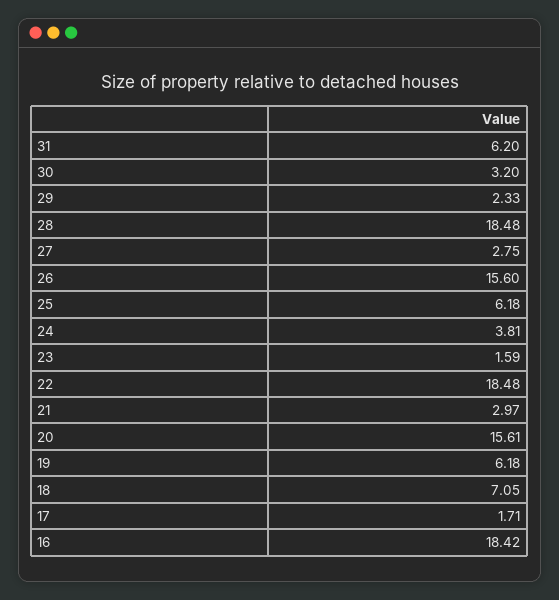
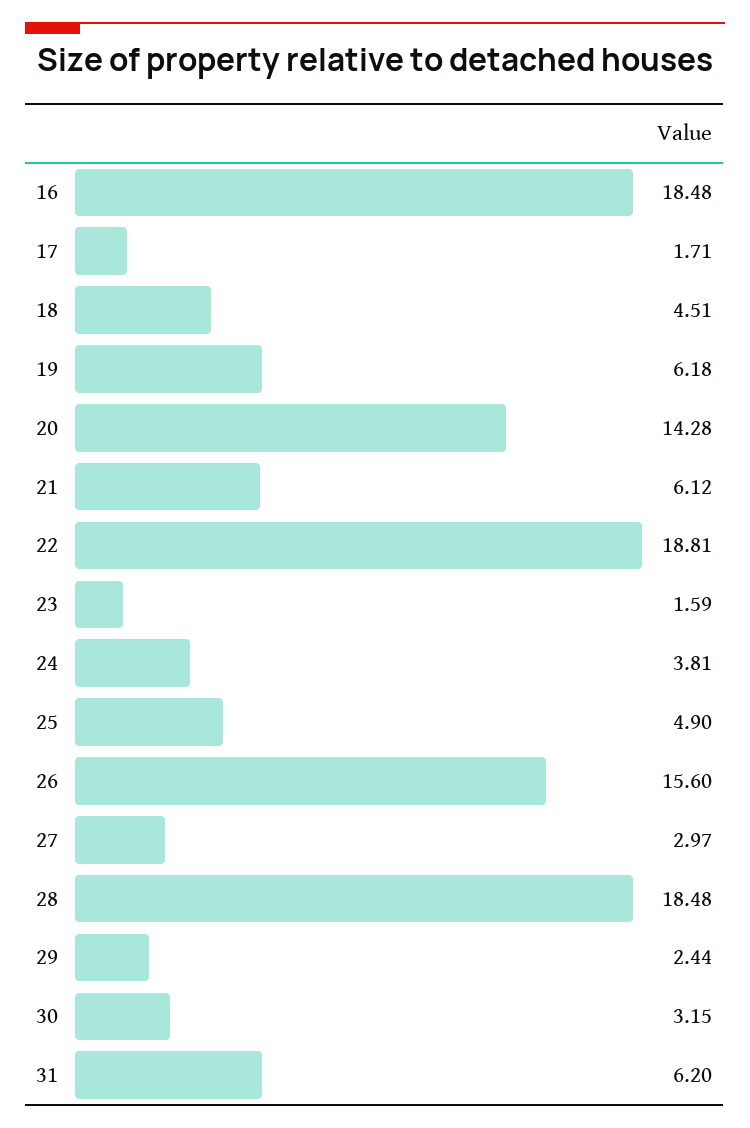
30: 3.2 -> 3.15
29: 2.33 -> 2.44
27: 2.75 -> 2.97
25: 6.18 -> 4.9
22: 18.48 -> 18.81
21: 2.97 -> 6.12
20: 15.61 -> 14.28
18: 7.05 -> 4.51
16: 18.42 -> 18.48

